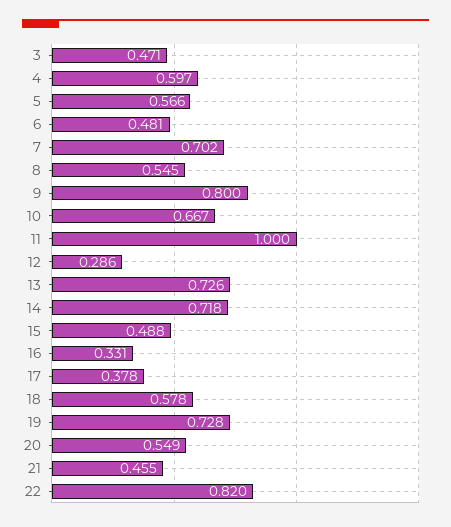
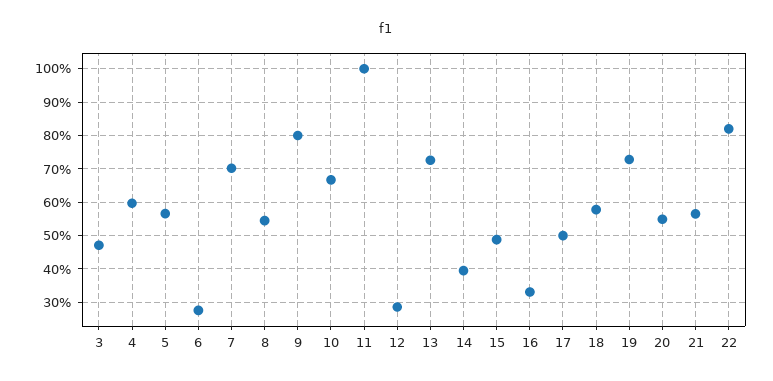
6: 0.481 -> 0.28
14: 0.718 -> 0.4
17: 0.378 -> 0.5
21: 0.455 -> 0.56

